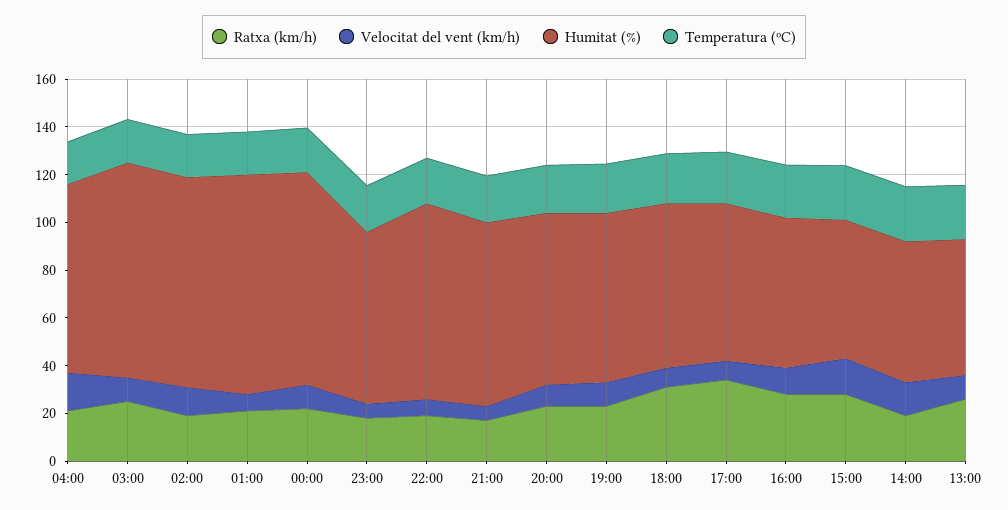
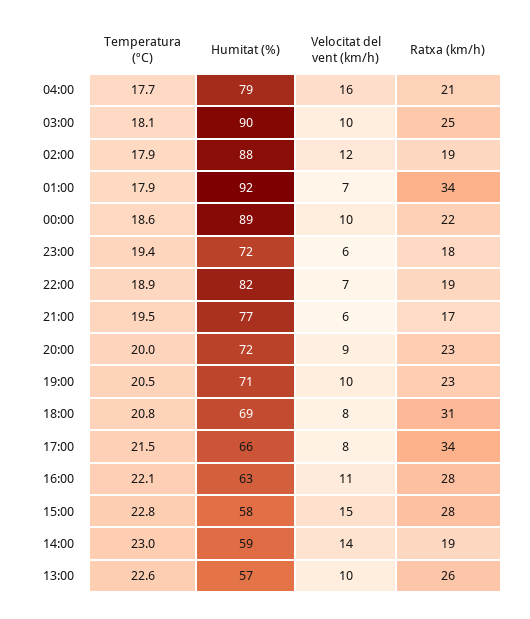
Ratxa (km/h), 01:00: 20 -> 34

